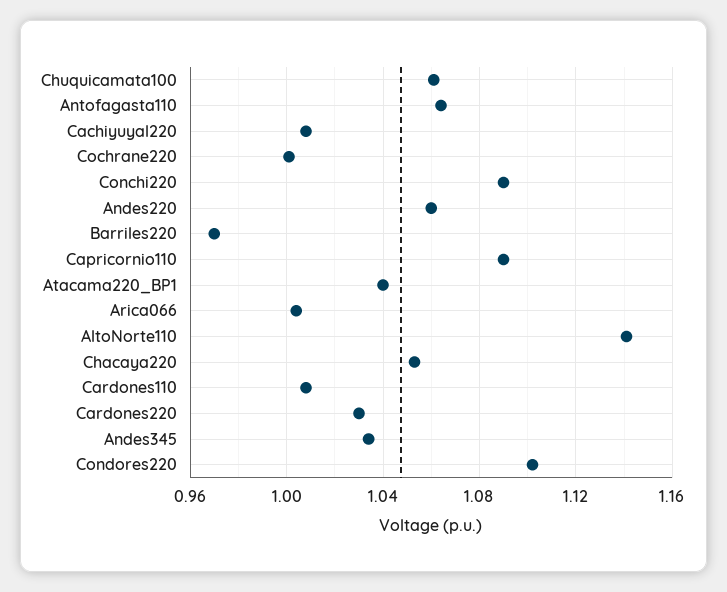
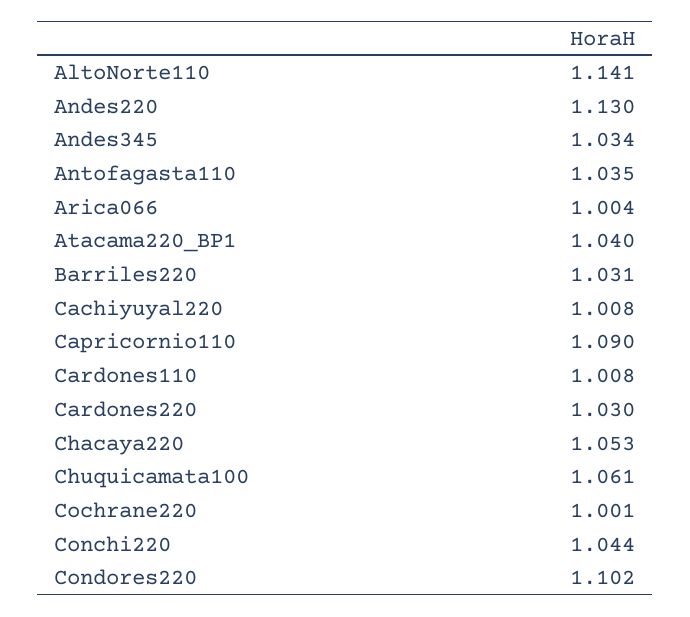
Antofagasta110: 1.065 -> 1.035
Conchi220: 1.09 -> 1.044
Andes220: 1.06 -> 1.13
Barriles220: 0.97 -> 1.031

